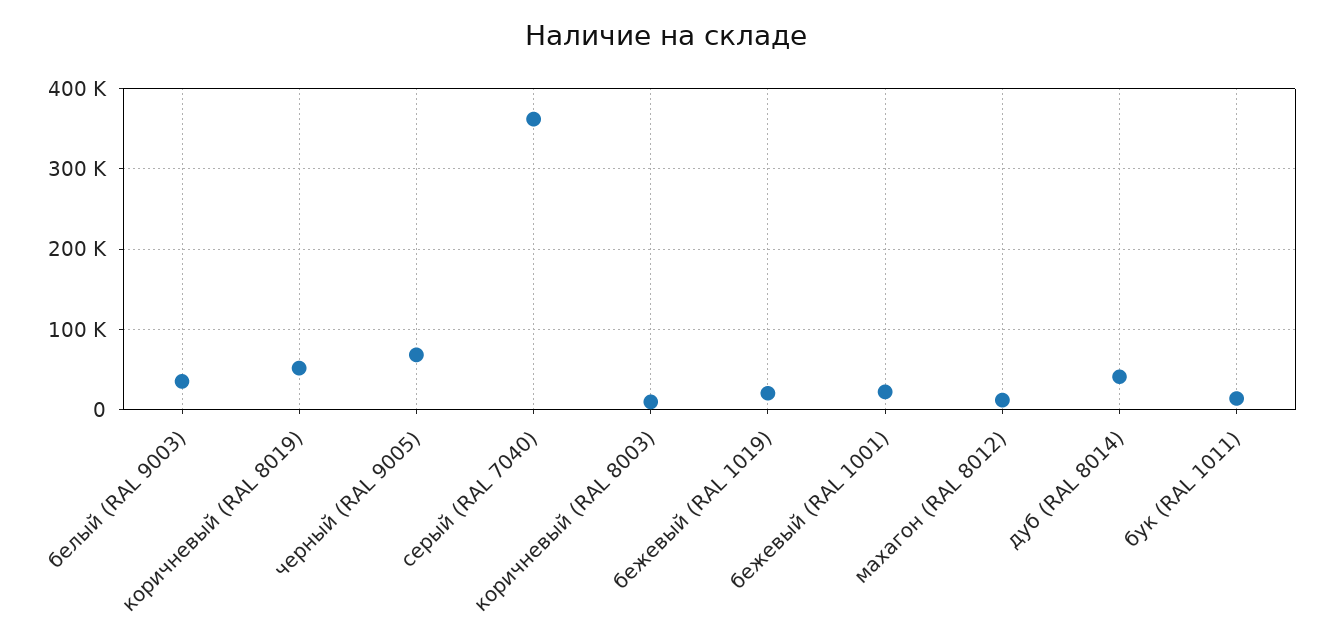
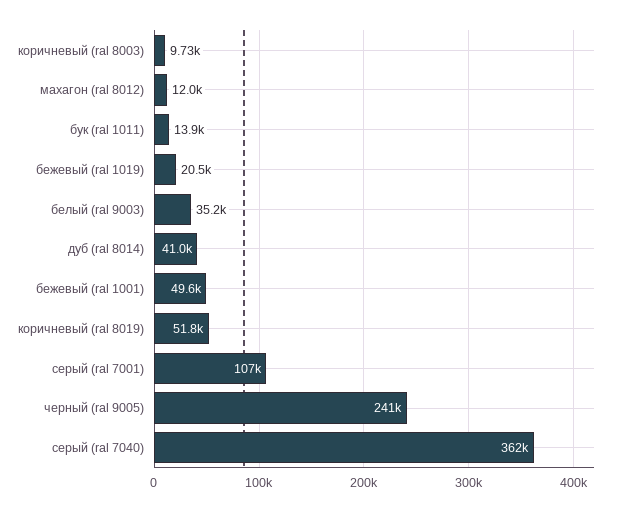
черный (RAL 9005): 70000 -> 241000
бежевый (RAL 1001): 20000 -> 49600
серый (ral 7001): none -> 107000

